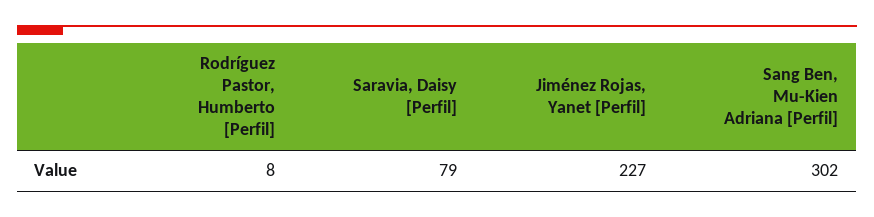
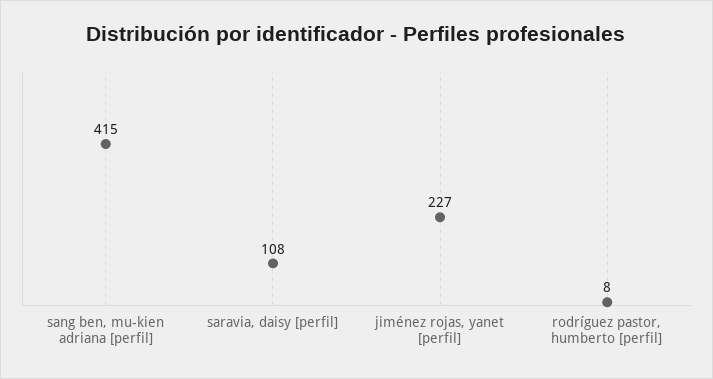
Saravia, Daisy [Perfil]: 79 -> 108
Sang Ben, Mu-Kien Adriana [Perfil]: 302 -> 415

